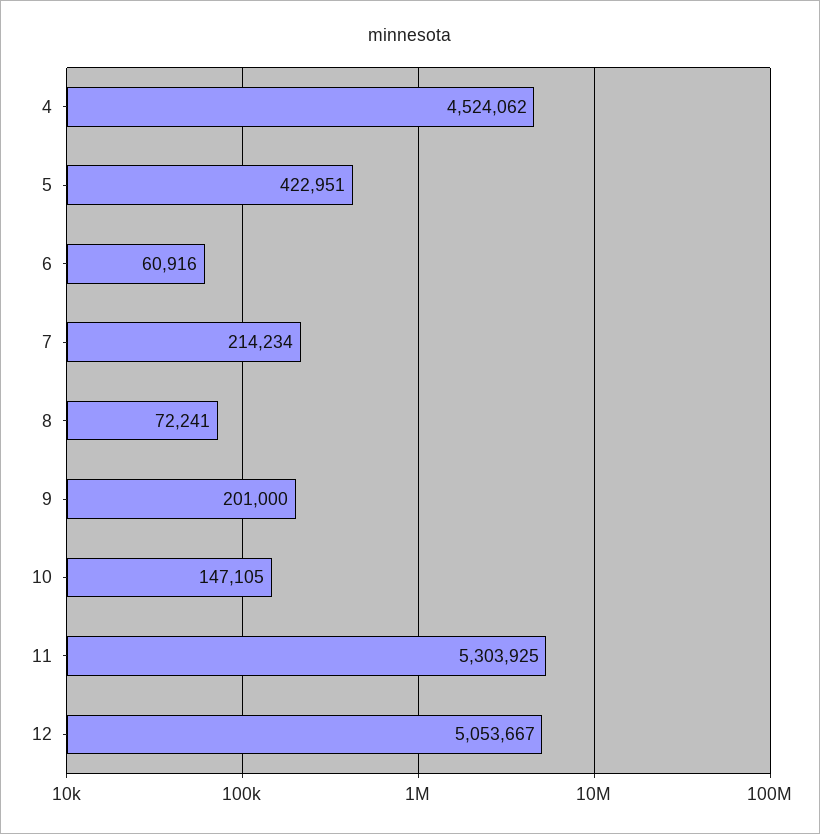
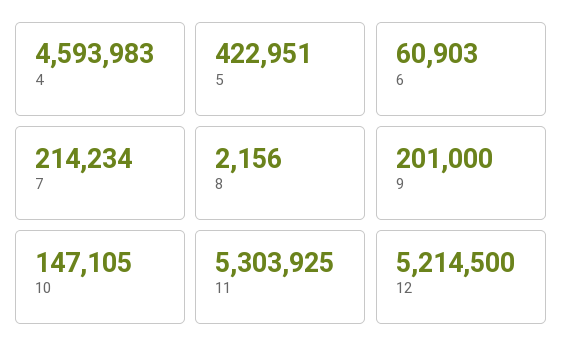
4: 4524062 -> 4593983
6: 60916 -> 60903
8: 72241 -> 2156
12: 5053667 -> 5214500

